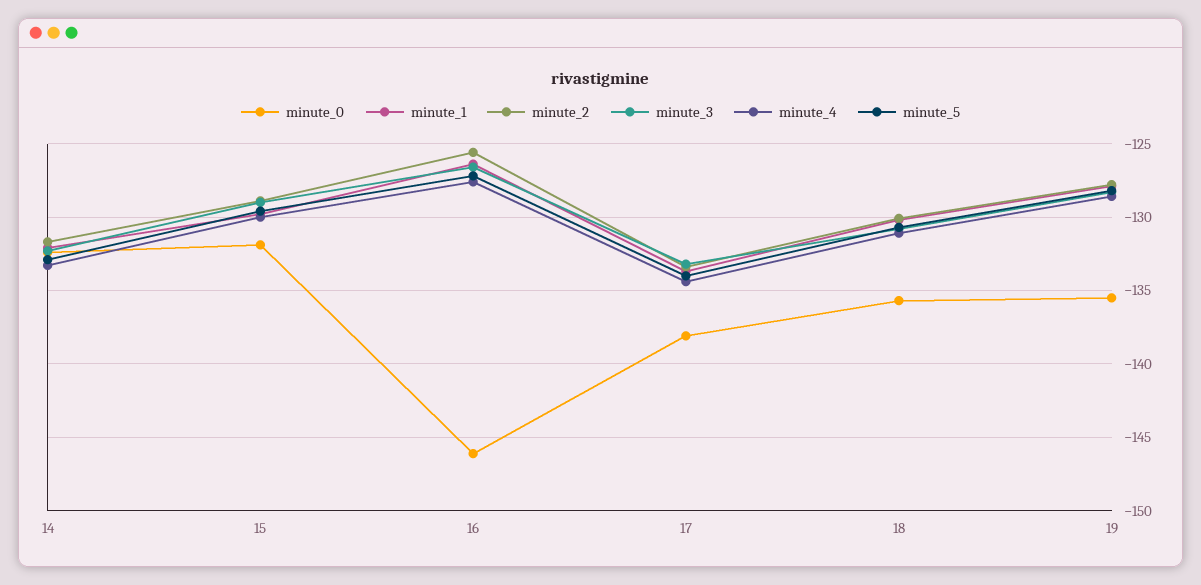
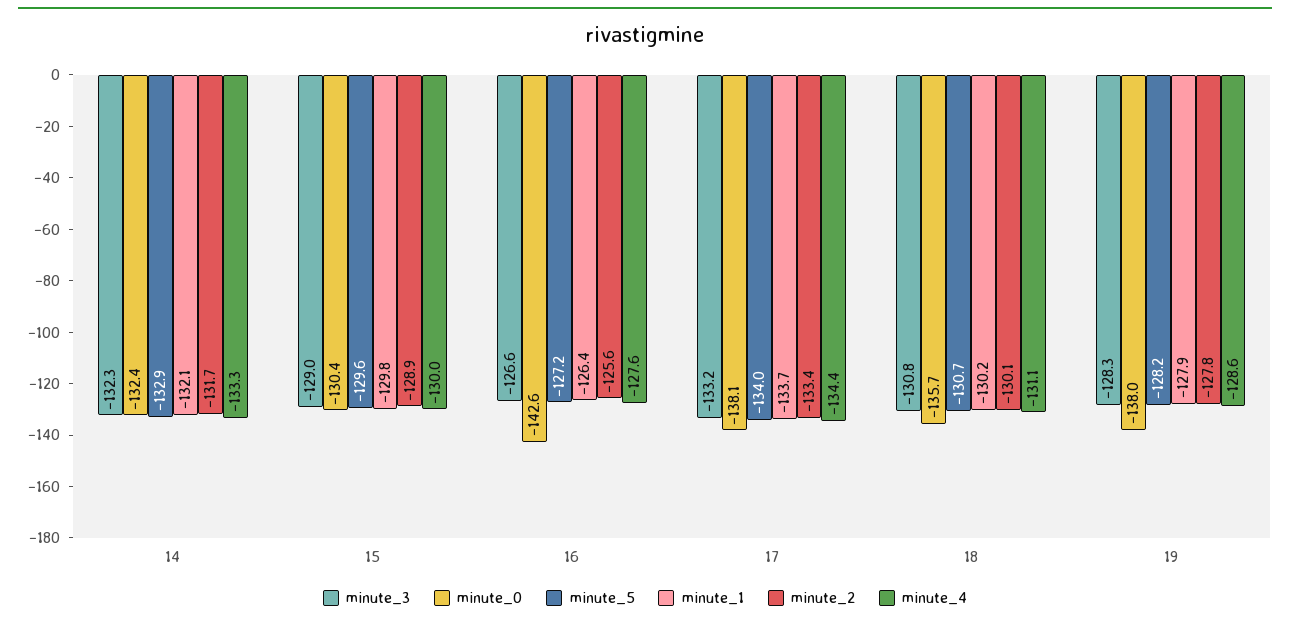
minute_0, 15: -132 -> -130.4
minute_0, 16: -146 -> -142.6
minute_0, 19: -135.5 -> -138

